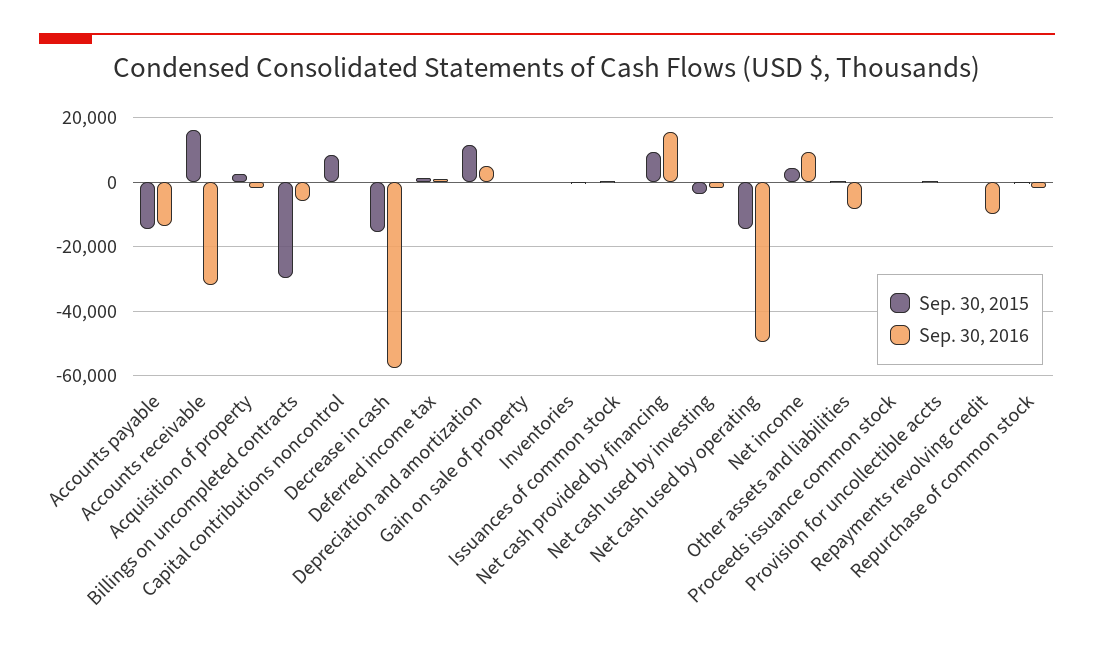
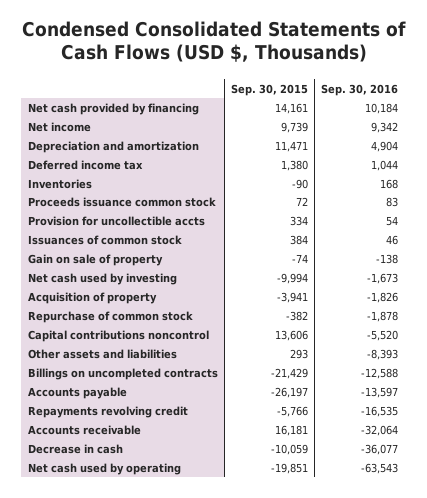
Sep. 30, 2015, Accounts payable: -14000 -> -26197
Sep. 30, 2015, Acquisition of property: 2000 -> -3941
Sep. 30, 2015, Billings on uncompleted contracts: -30000 -> -21429
Sep. 30, 2016, Billings on uncompleted contracts: -6000 -> -12588
Sep. 30, 2015, Capital contributions noncontrol: 8000 -> 13606
Sep. 30, 2016, Capital contributions noncontrol: 0 -> -5520
Sep. 30, 2015, Decrease in cash: -16000 -> -10059
Sep. 30, 2016, Decrease in cash: -58000 -> -36077
Sep. 30, 2015, Net cash provided by financing: 10000 -> 14161
Sep. 30, 2016, Net cash provided by financing: 16000 -> 10184
Sep. 30, 2015, Net cash used by investing: -4000 -> -9994
Sep. 30, 2015, Net cash used by operating: -14000 -> -19851
Sep. 30, 2016, Net cash used by operating: -50000 -> -63543
Sep. 30, 2015, Net income: 4000 -> 9739
Sep. 30, 2015, Repayments revolving credit: 0 -> -5766
Sep. 30, 2016, Repayments revolving credit: -10000 -> -16535

